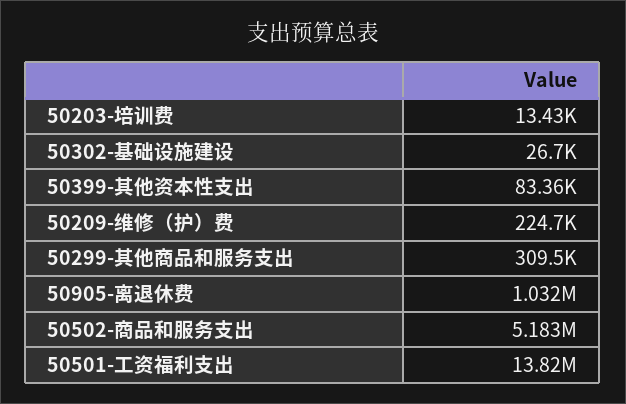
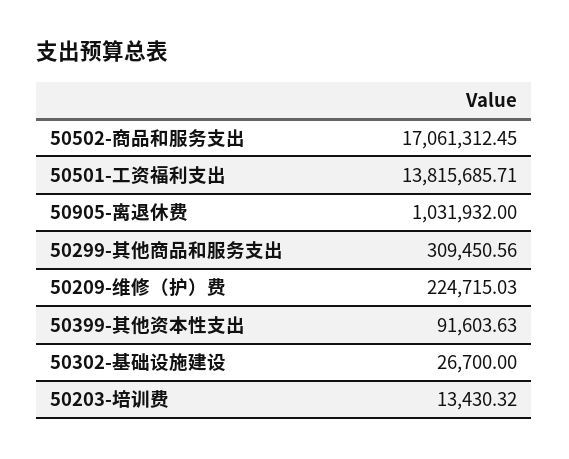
50399-其他资本性支出: 83360 -> 91603.63
50502-商品和服务支出: 5183000 -> 17061312.45

